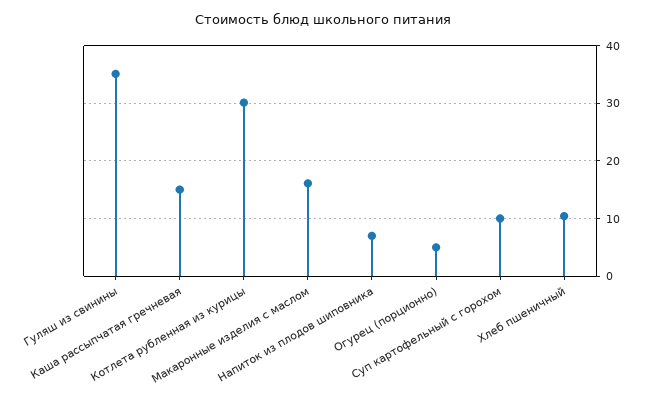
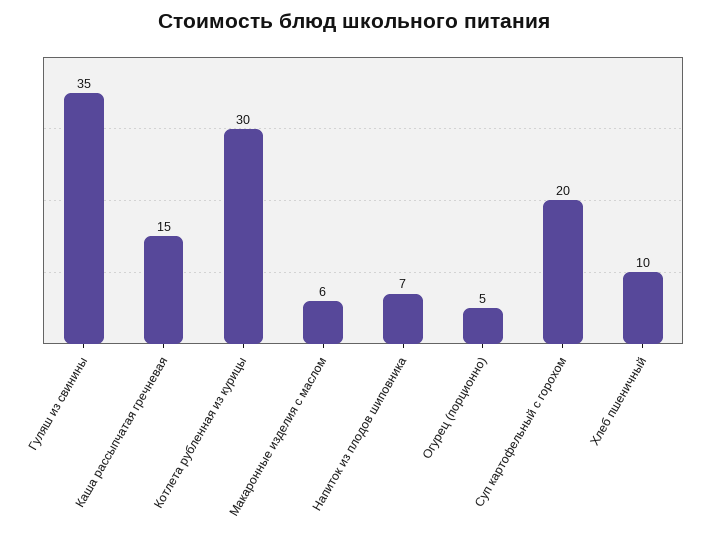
Макаронные изделия с маслом: 16 -> 6
Суп картофельный с горохом: 10 -> 20

